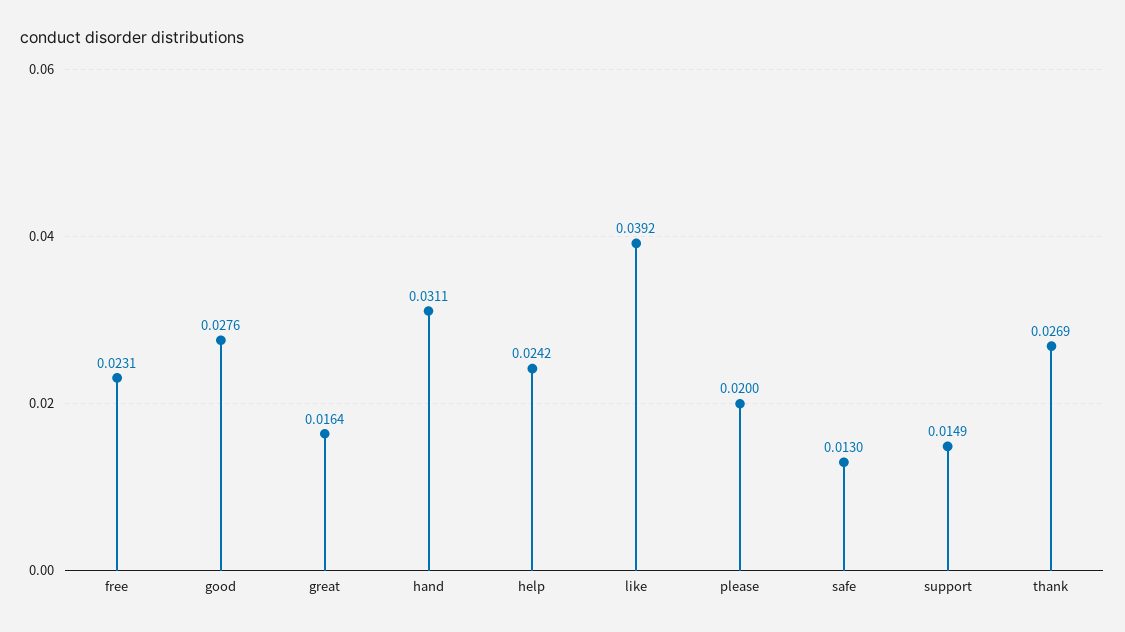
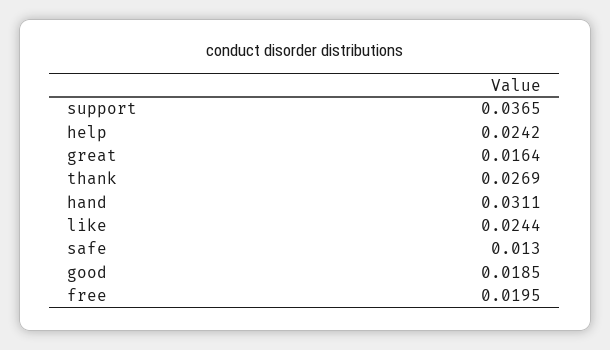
free: 0.0231 -> 0.0195
good: 0.0276 -> 0.0185
like: 0.0392 -> 0.0244
please: 0.02 -> none
support: 0.0149 -> 0.0365

